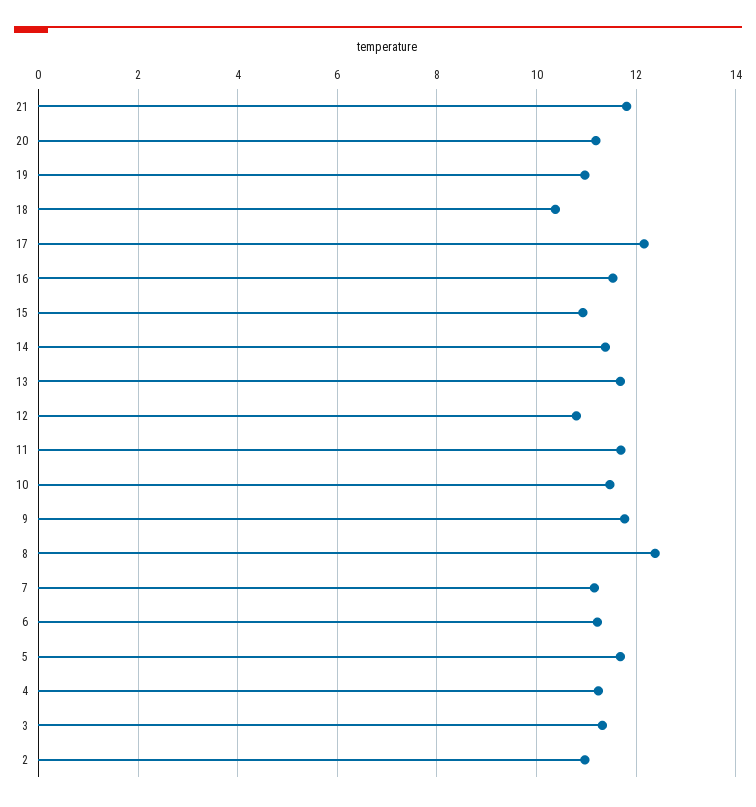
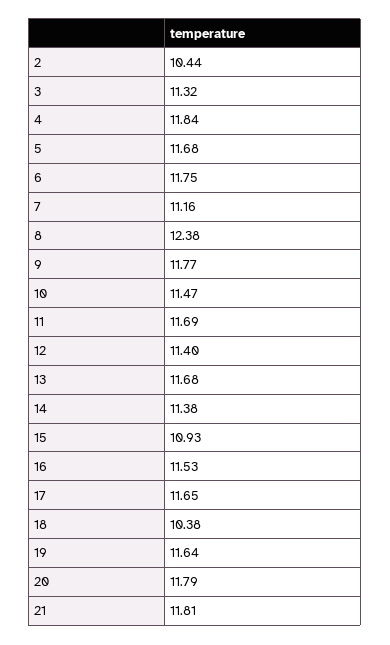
20: 11.2 -> 11.79
19: 11 -> 11.64
17: 12.2 -> 11.65
12: 10.8 -> 11.4
6: 11.2 -> 11.75
4: 11.2 -> 11.84
2: 11 -> 10.44

